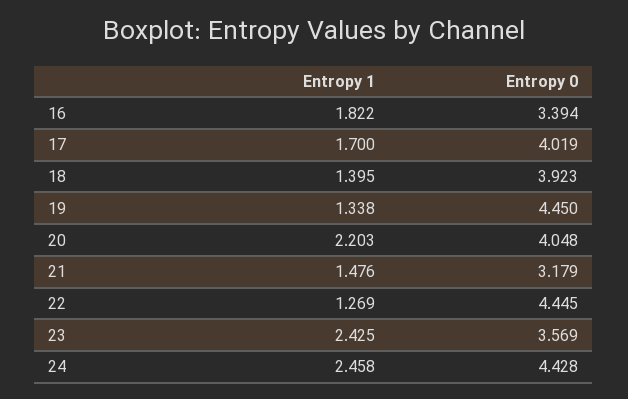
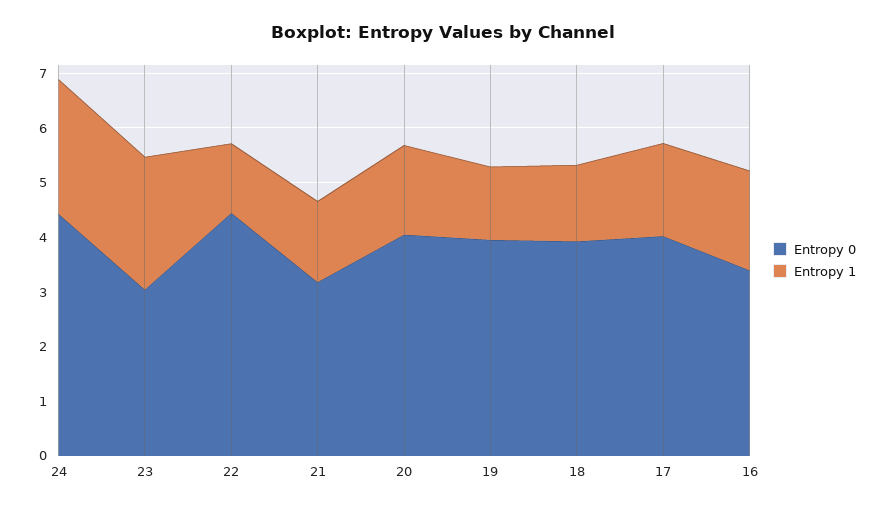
Entropy 0, 19: 4.45 -> 4
Entropy 1, 20: 2.203 -> 1.6
Entropy 0, 23: 3.569 -> 3

